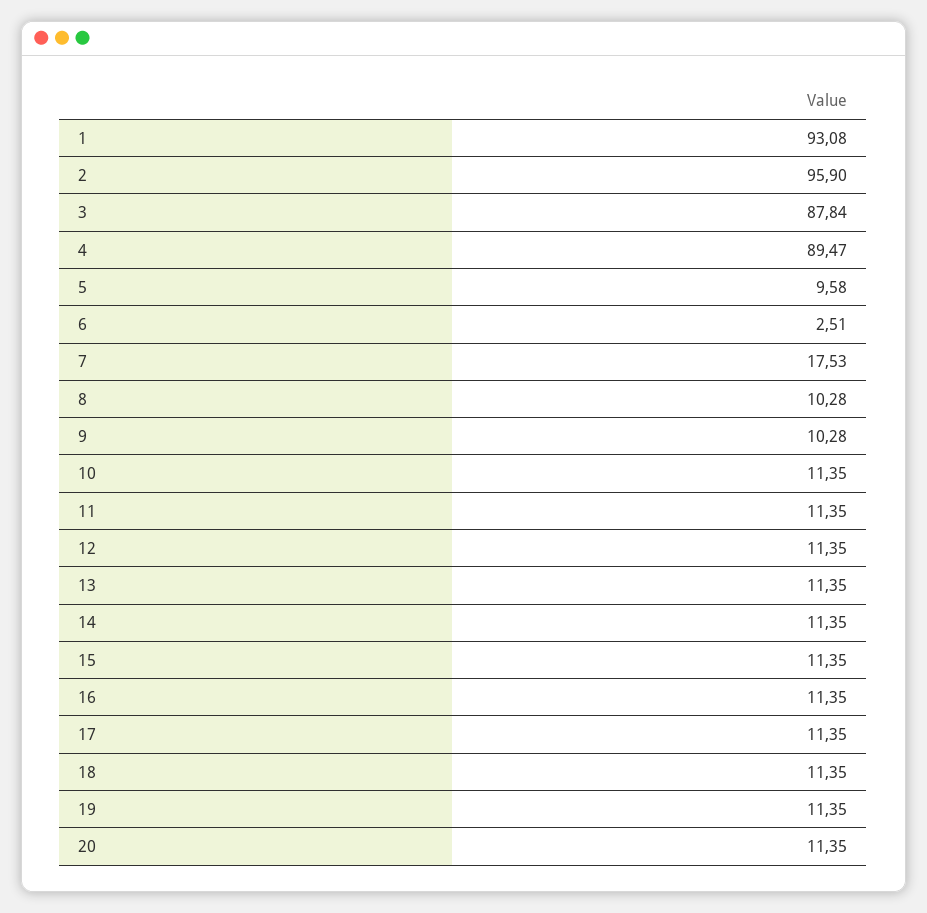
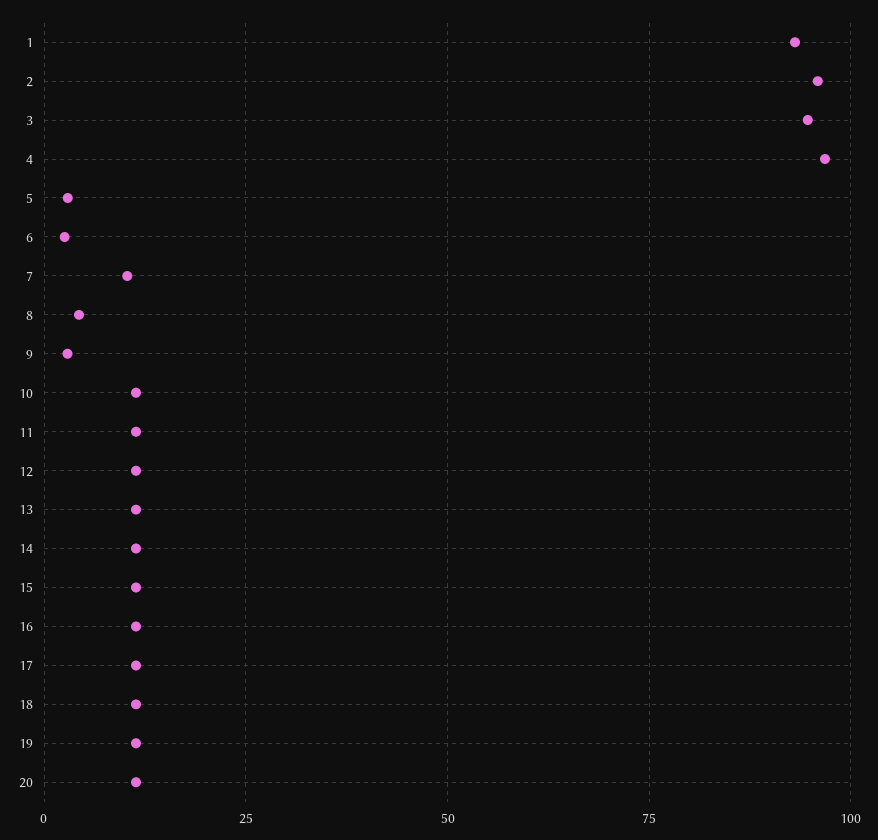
3: 87.84 -> 95
4: 89.47 -> 97.5
5: 9.58 -> 2.5
7: 17.53 -> 10
8: 10.28 -> 5
9: 10.28 -> 2.5

